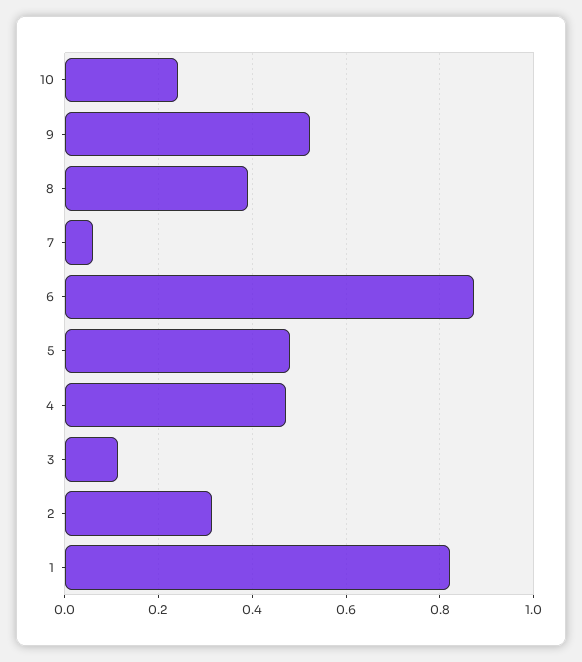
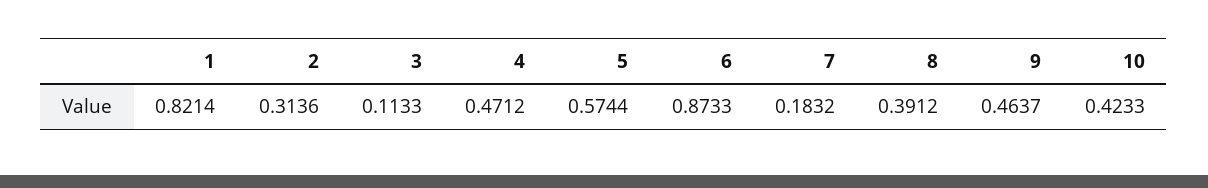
10: 0.24 -> 0.4233
9: 0.52 -> 0.4637
7: 0.06 -> 0.1832
5: 0.48 -> 0.5744

